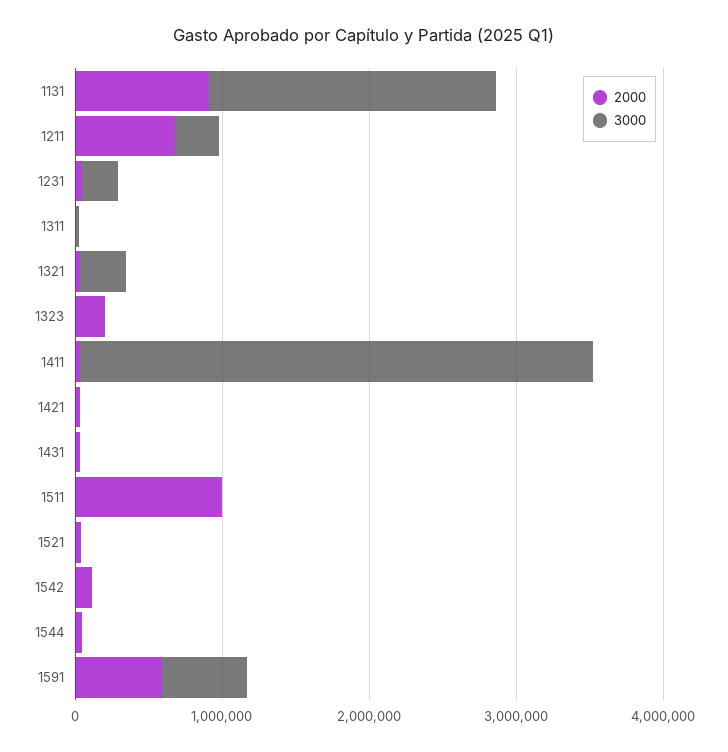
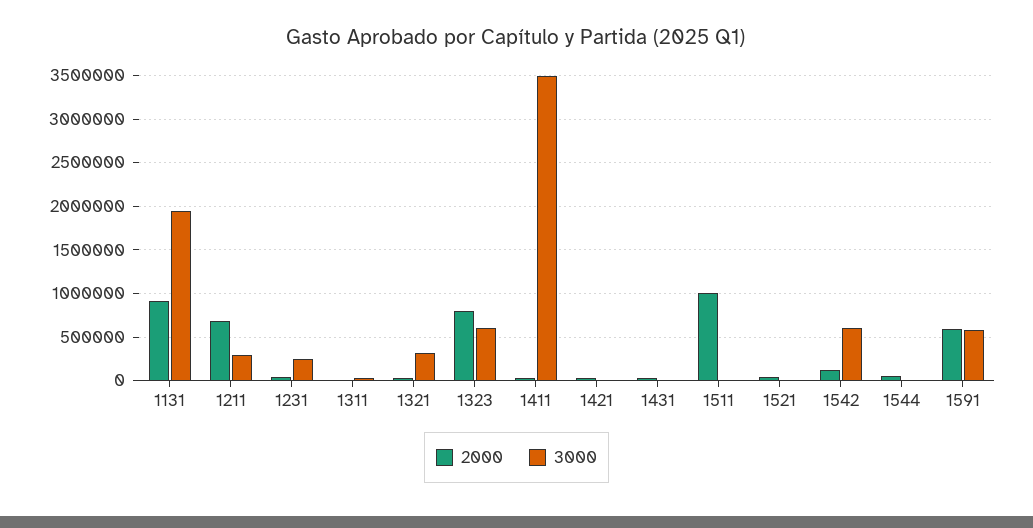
2000, 1323: 200000 -> 800000
3000, 1323: 0 -> 600000
3000, 1542: 0 -> 600000

